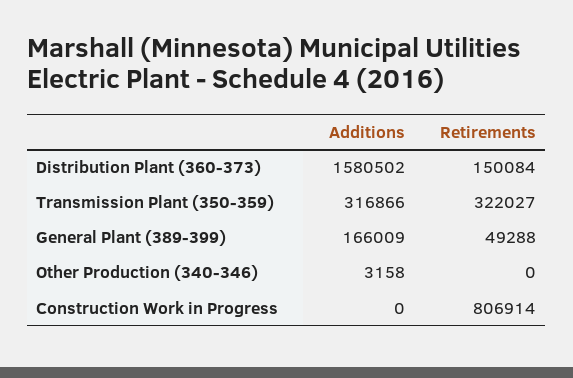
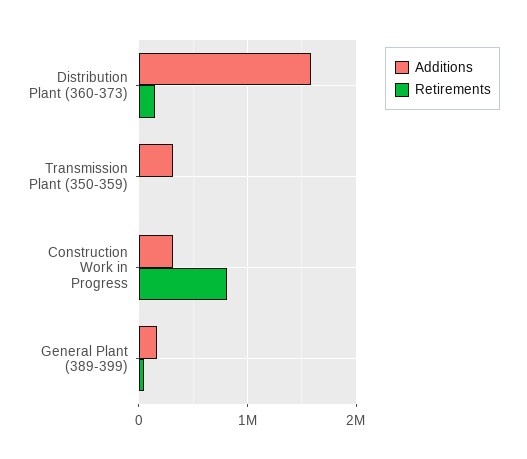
Retirements, Transmission Plant (350-359): 322027 -> 0
Additions, Other Production (340-346): 3158 -> none
Retirements, Other Production (340-346): 0 -> none
Additions, Construction Work in Progress: 0 -> 300000

